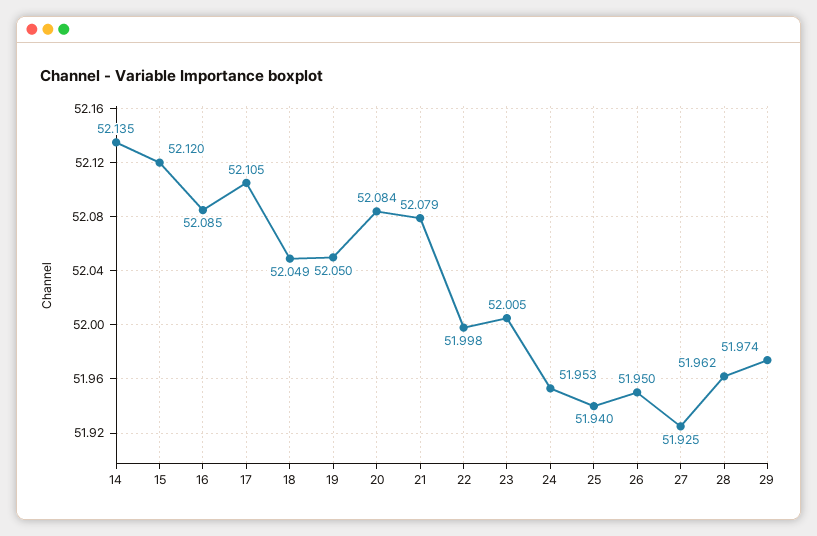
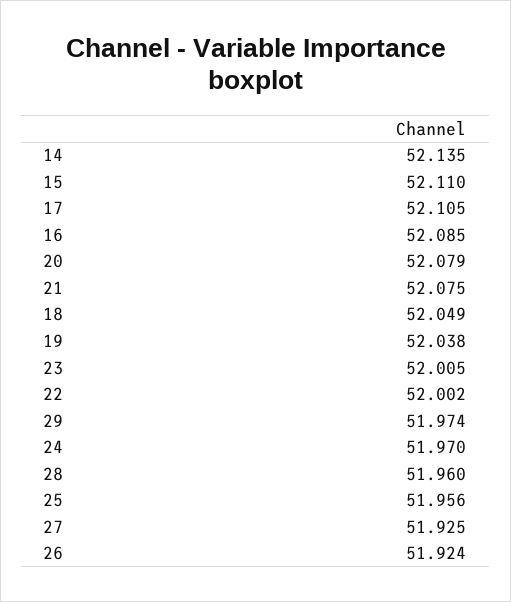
15: 52.12 -> 52.11
19: 52.05 -> 52.038
20: 52.084 -> 52.079
21: 52.079 -> 52.075
22: 51.998 -> 52.002
24: 51.953 -> 51.97
25: 51.94 -> 51.956
26: 51.95 -> 51.924
28: 51.962 -> 51.96

